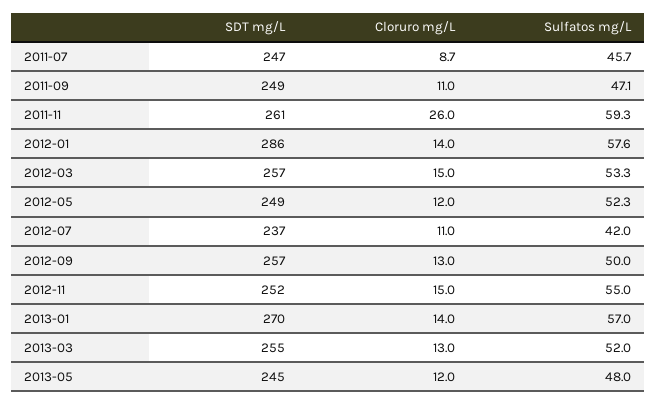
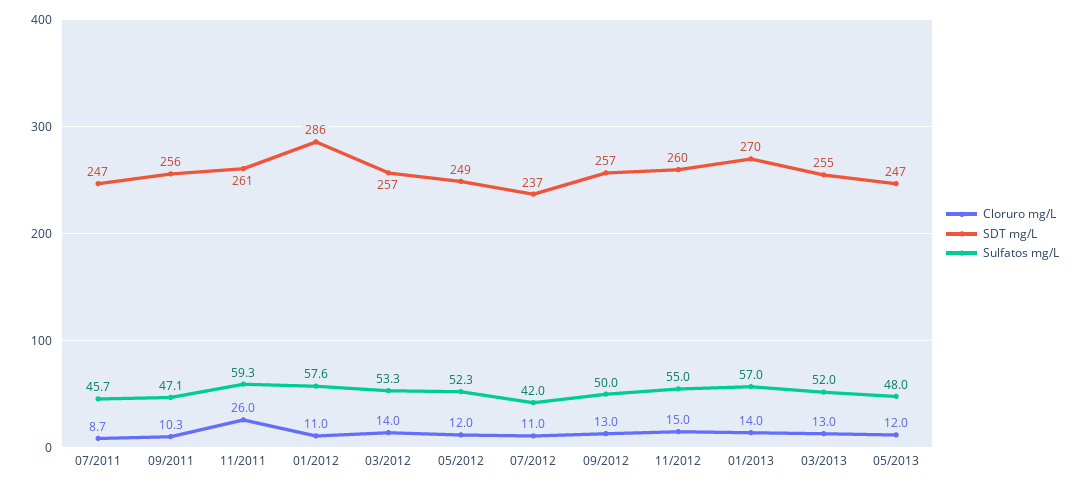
SDT mg/L, 2011-09: 249 -> 256
Cloruro mg/L, 2011-09: 11 -> 10.3
Cloruro mg/L, 2012-01: 14 -> 11
Cloruro mg/L, 2012-03: 15 -> 14
SDT mg/L, 2012-11: 252 -> 260
SDT mg/L, 2013-05: 245 -> 247

